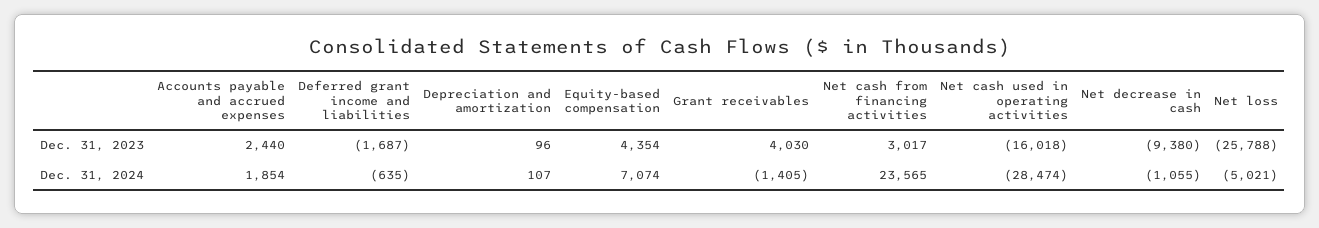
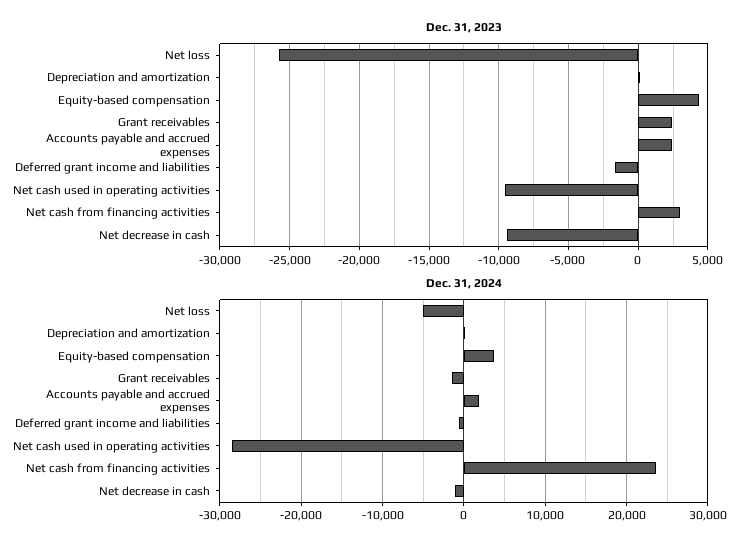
Dec. 31, 2023, Grant receivables: 4030 -> 2500
Dec. 31, 2023, Net cash used in operating activities: -16018 -> -9500
Dec. 31, 2024, Equity-based compensation: 7074 -> 4000

